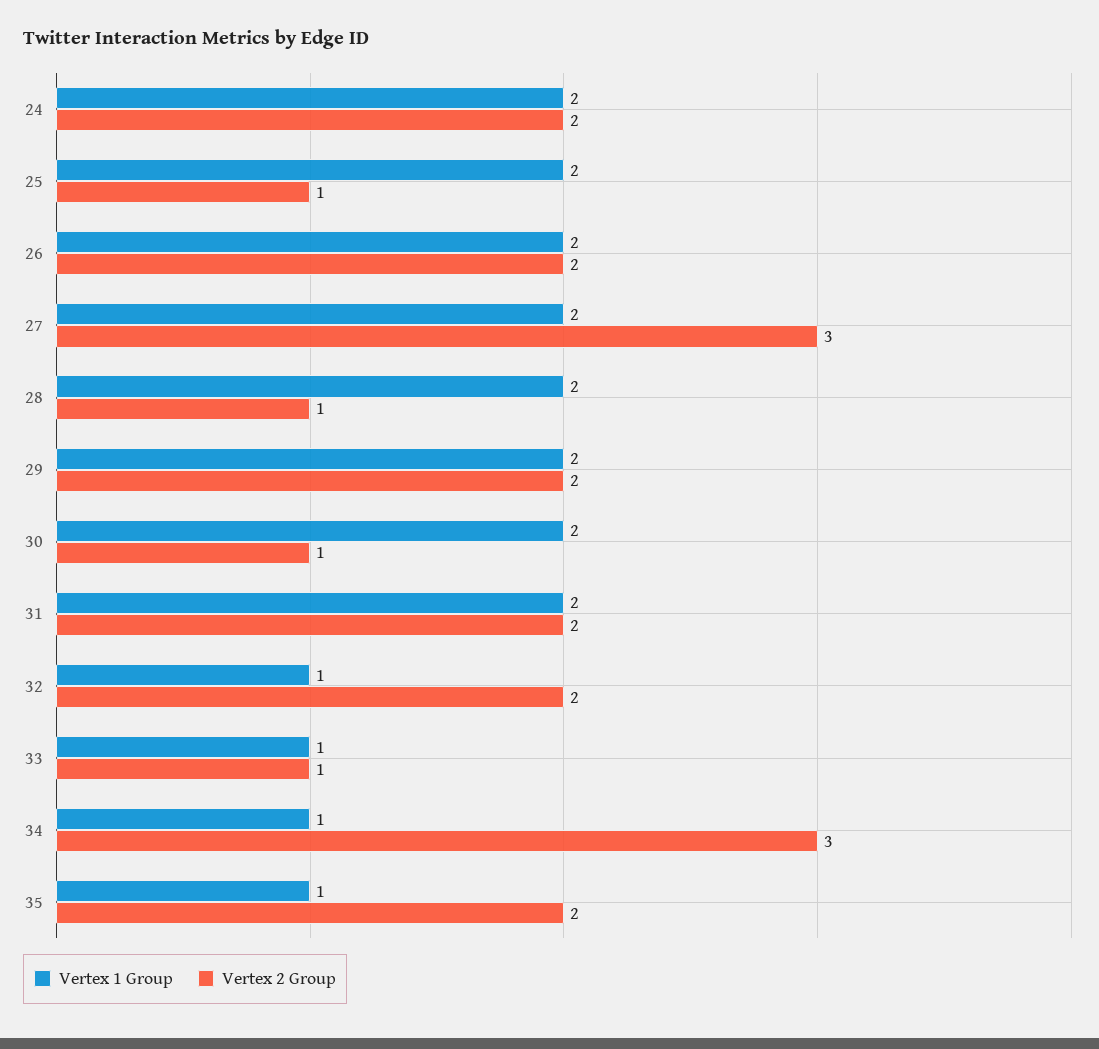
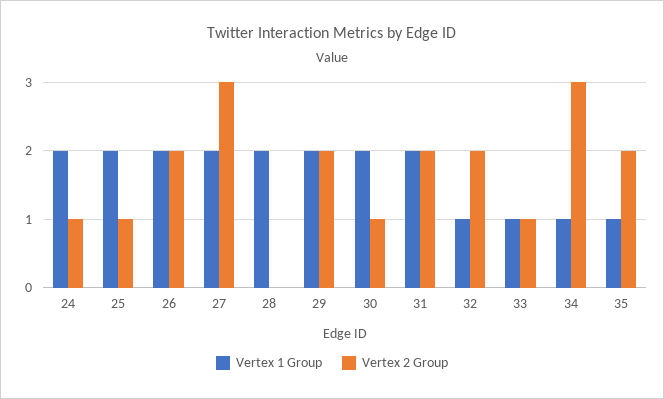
Vertex 2 Group, 24: 2 -> 1
Vertex 2 Group, 28: 1 -> 0

